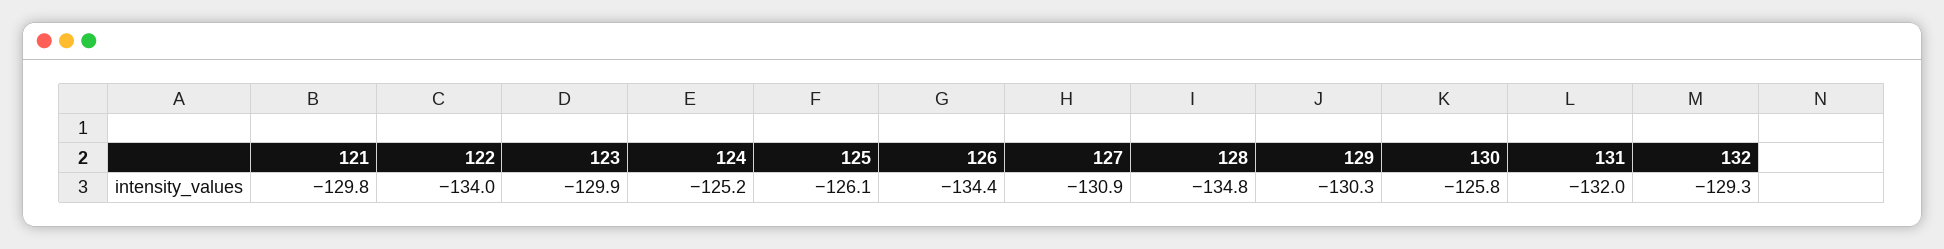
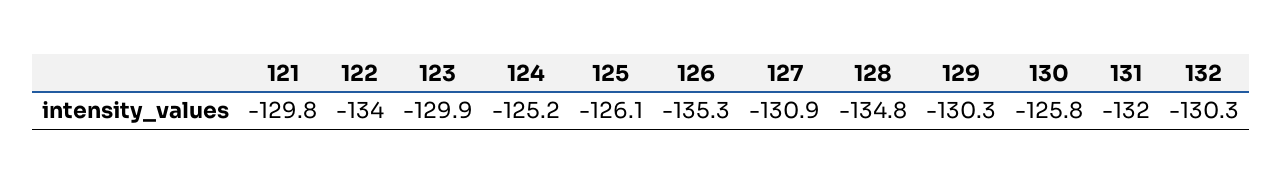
126: -134.4 -> -135.3
132: -129.3 -> -130.3

